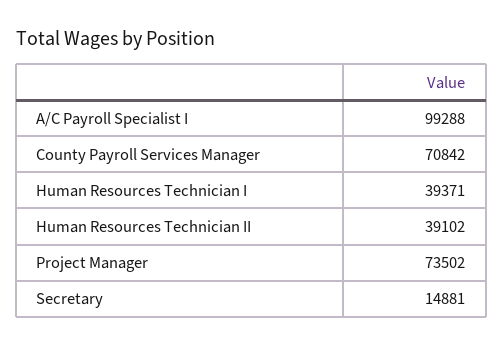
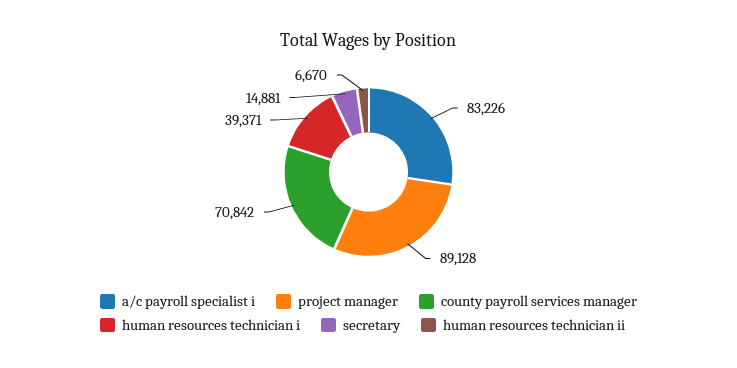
A/C Payroll Specialist I: 99288 -> 83226
Human Resources Technician II: 39102 -> 6670
Project Manager: 73502 -> 89128

